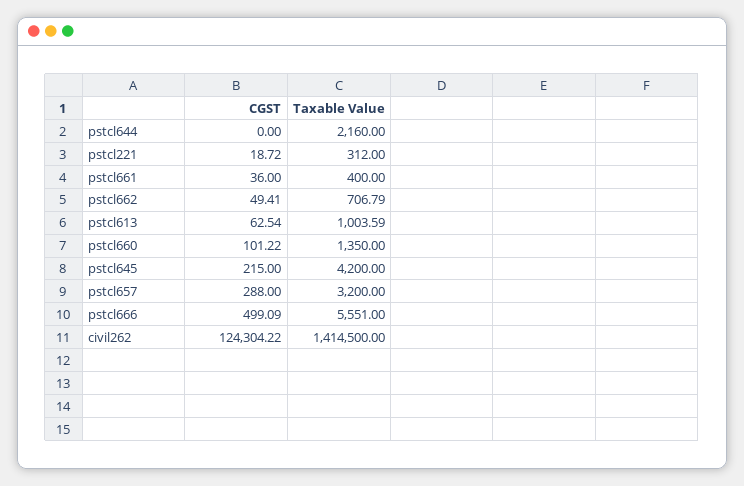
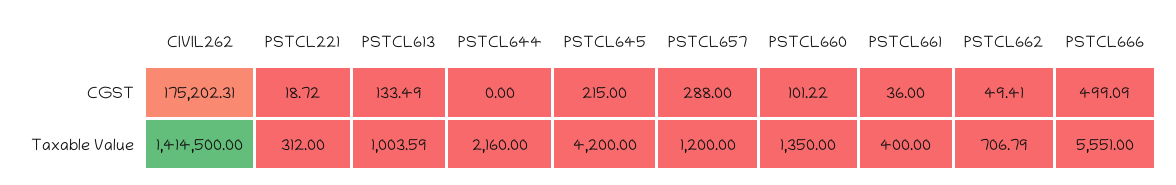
CGST, pstcl613: 62.54 -> 133.49
Taxable Value, pstcl657: 3200 -> 1200
CGST, civil262: 124304.22 -> 175202.31

